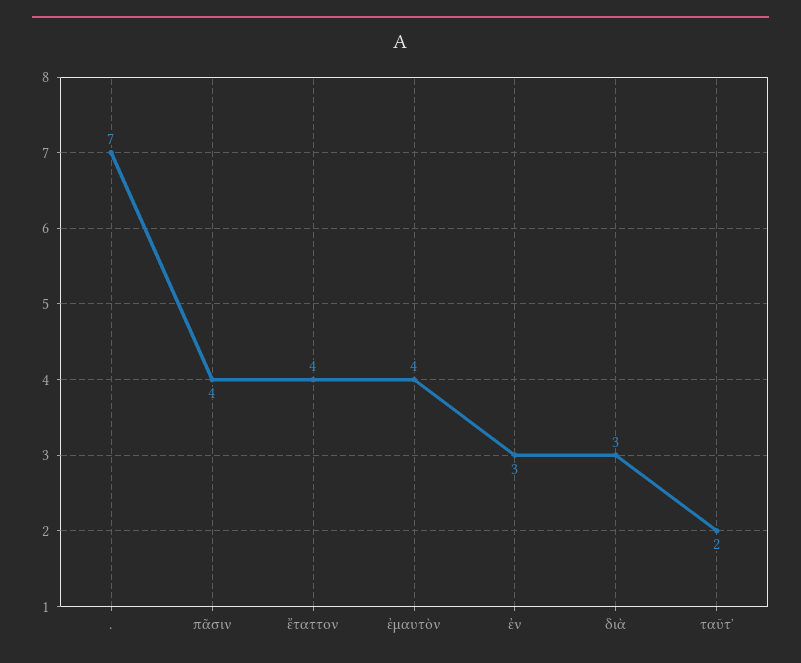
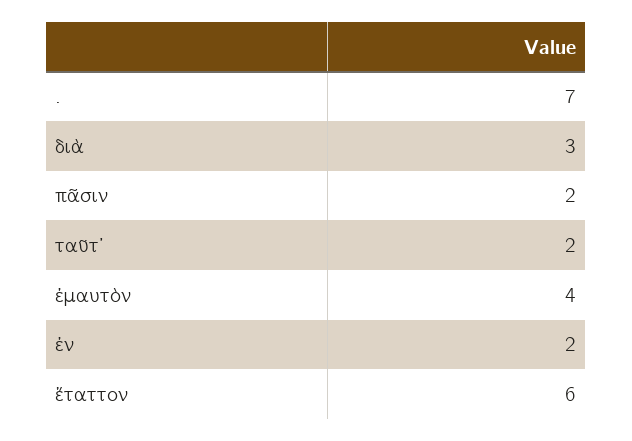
πᾶσιν: 4 -> 2
ἔταττον: 4 -> 6
ἐν: 3 -> 2

